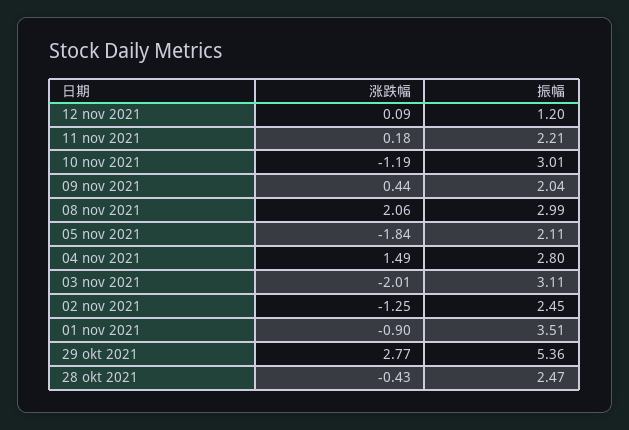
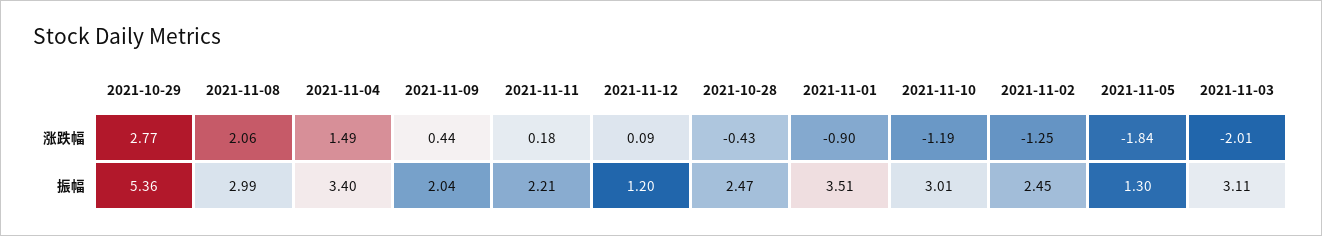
振幅, 05 nov 2021: 2.11 -> 1.3
振幅, 04 nov 2021: 2.8 -> 3.4

